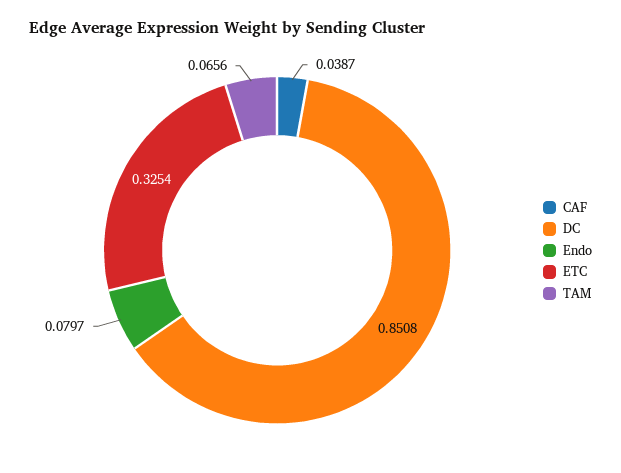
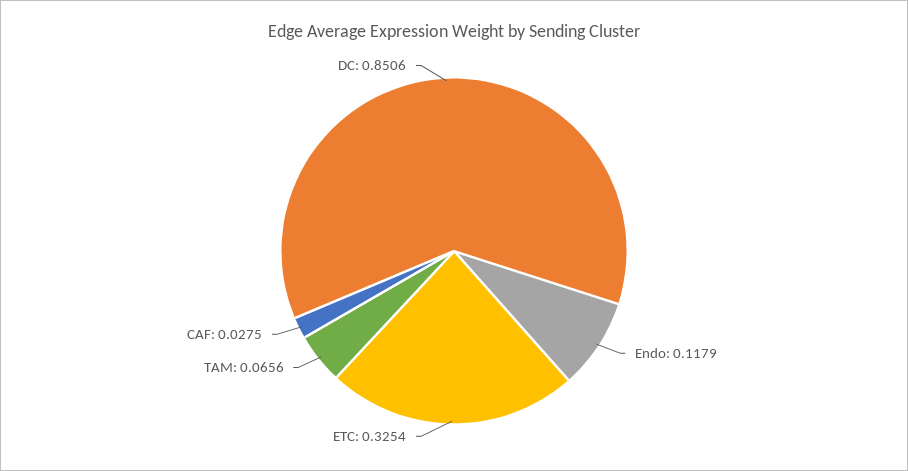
CAF: 0.0387 -> 0.0275
DC: 0.8508 -> 0.8506
Endo: 0.0797 -> 0.1179

